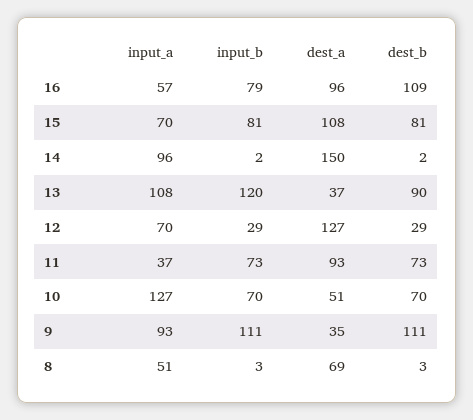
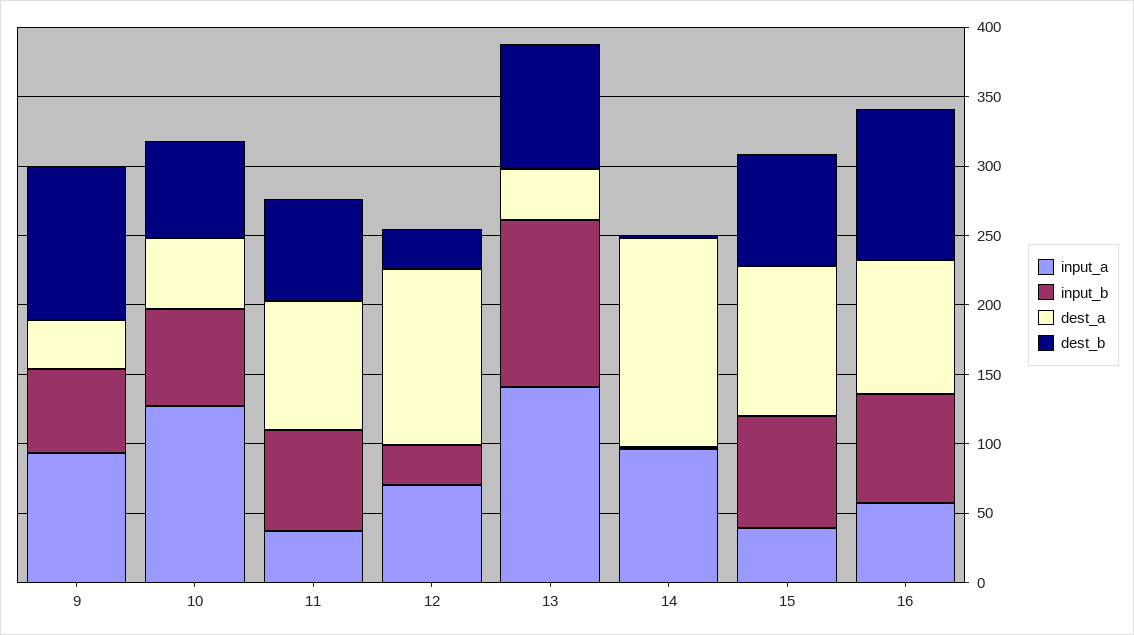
input_a, 15: 70 -> 40
input_a, 13: 108 -> 140
input_b, 9: 111 -> 60
input_a, 8: 51 -> none
input_b, 8: 3 -> none
dest_a, 8: 69 -> none
dest_b, 8: 3 -> none

